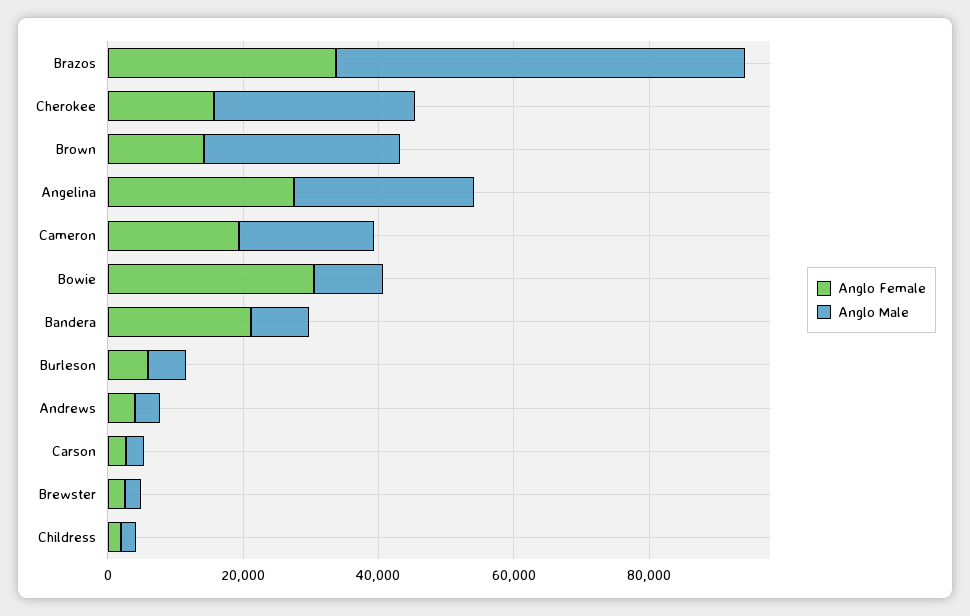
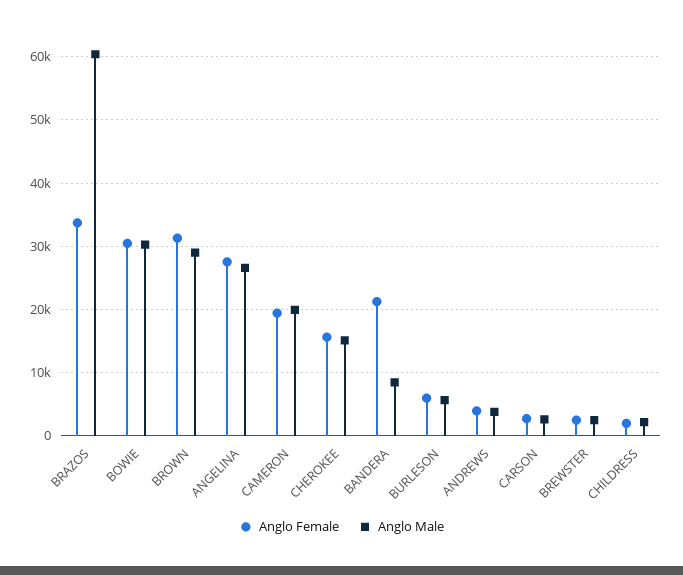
Anglo Male, Cherokee: 30000 -> 15000
Anglo Female, Brown: 15000 -> 31000
Anglo Male, Bowie: 10000 -> 30000

